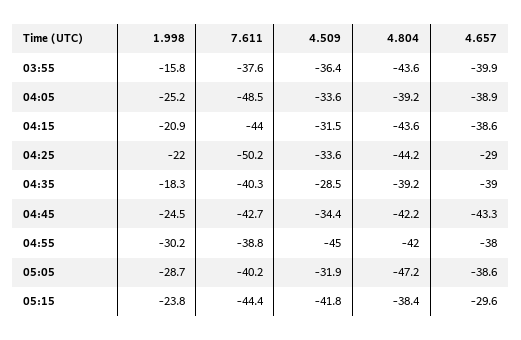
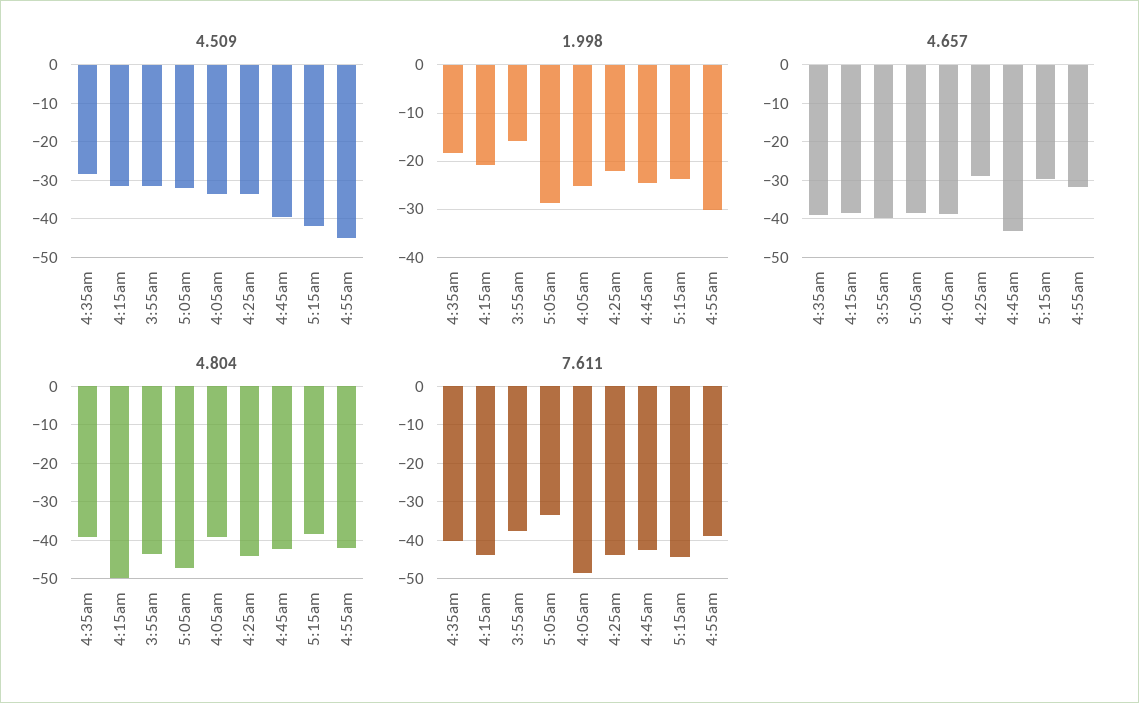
4.509, 03:55: -36.4 -> -32
4.804, 04:15: -43.6 -> -50
7.611, 04:25: -50.2 -> -44
4.509, 04:45: -34.4 -> -40
4.657, 04:55: -38 -> -32
7.611, 05:05: -40.2 -> -34

